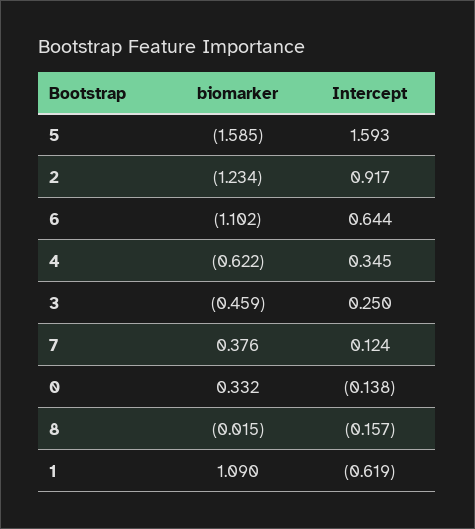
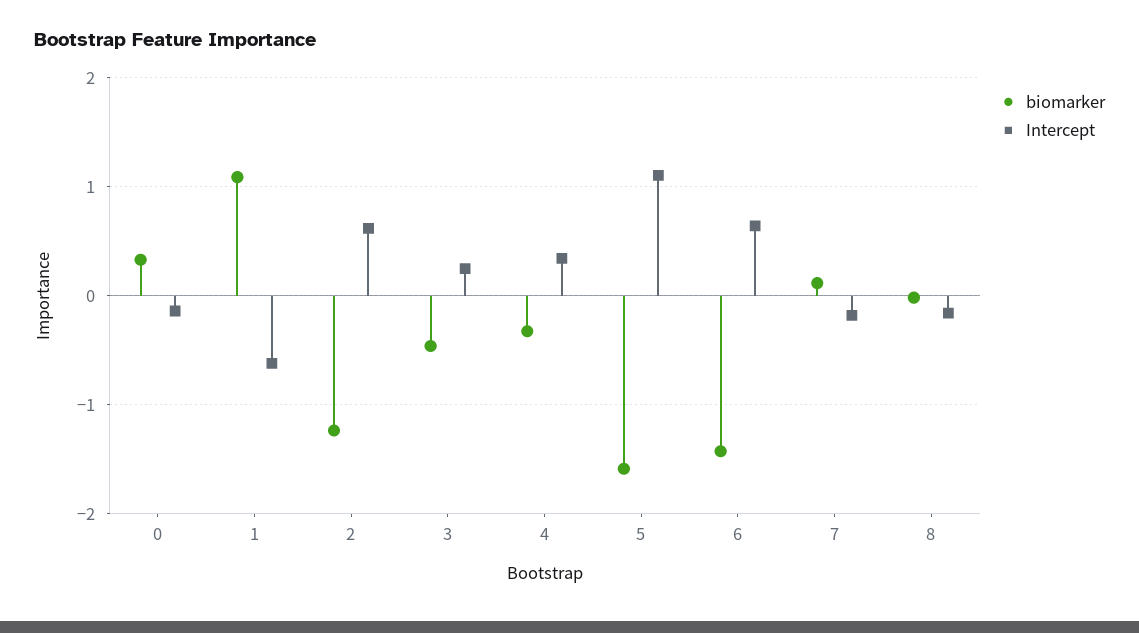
Intercept, 5: 1.593 -> 1.1
Intercept, 2: 0.917 -> 0.6
biomarker, 6: -1.102 -> -1.4
biomarker, 4: -0.622 -> -0.3
biomarker, 7: 0.376 -> 0.1
Intercept, 7: 0.124 -> -0.2

